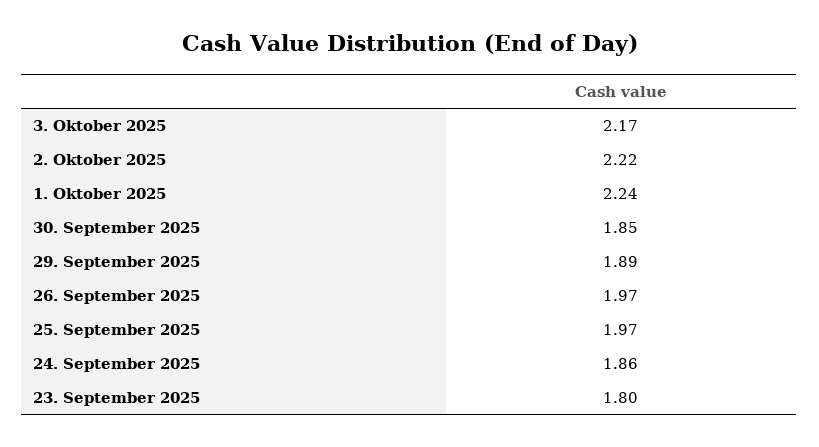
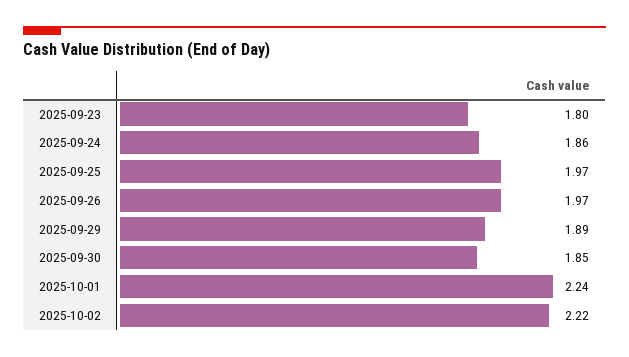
3. Oktober 2025: 2.17 -> none

